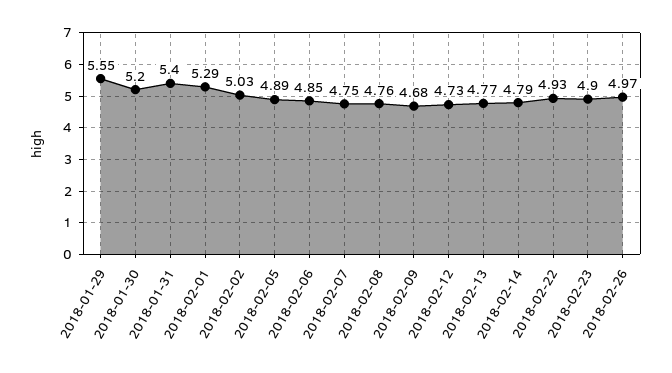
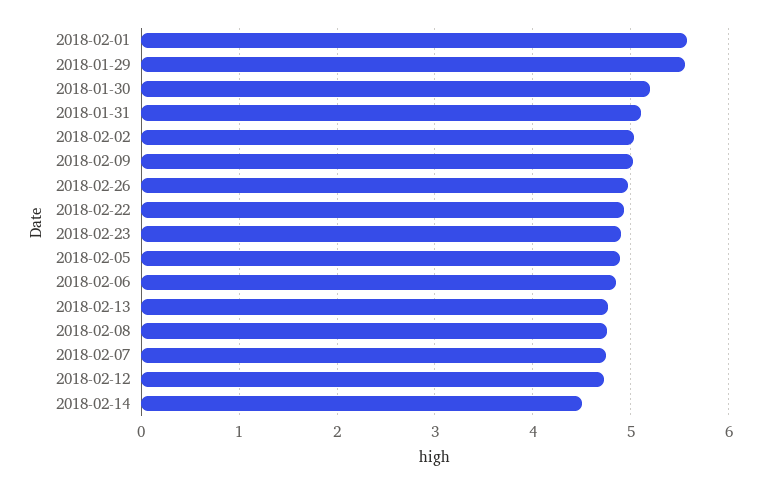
2018-01-31: 5.4 -> 5.1
2018-02-01: 5.29 -> 5.6
2018-02-09: 4.68 -> 5
2018-02-14: 4.79 -> 4.5

